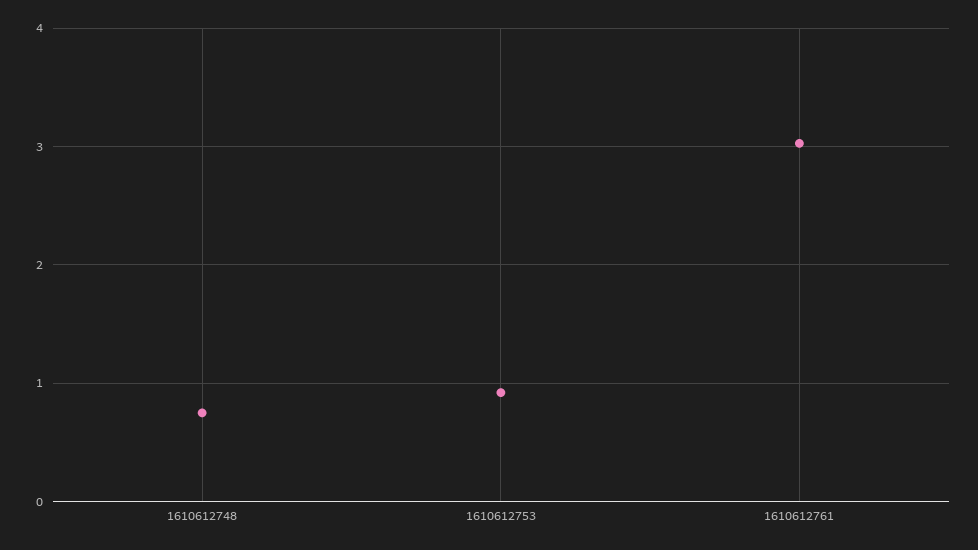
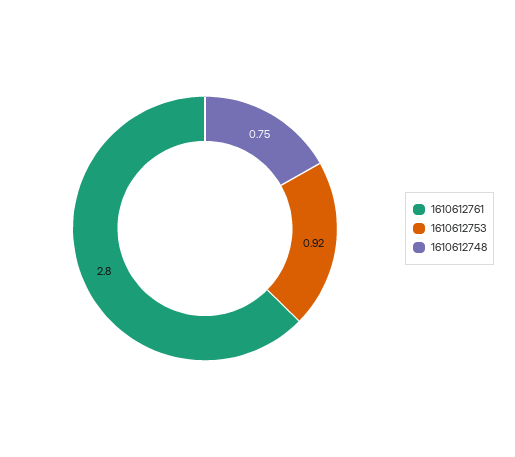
1610612761: 3 -> 2.8

